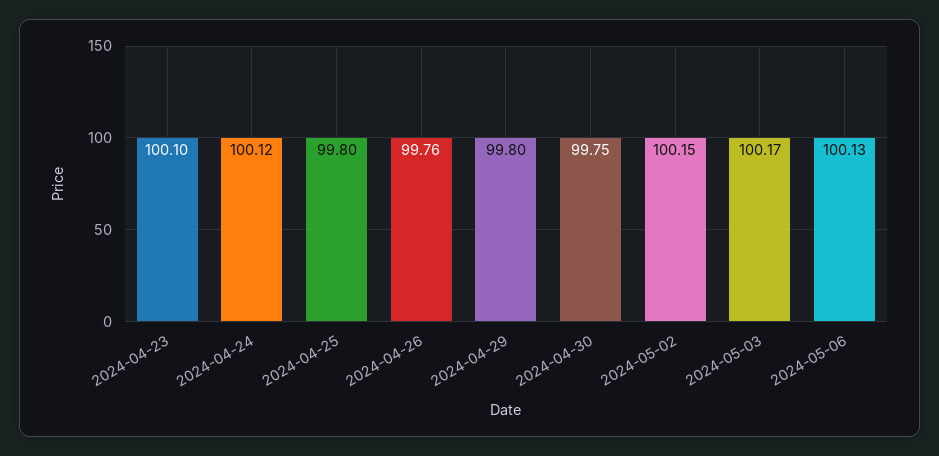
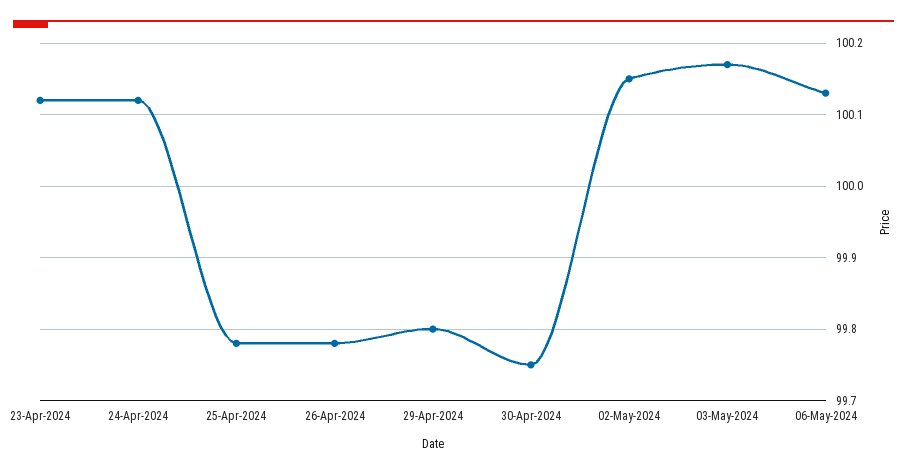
2024-04-23: 100.1 -> 100.12
2024-04-25: 99.8 -> 99.78
2024-04-26: 99.76 -> 99.78

